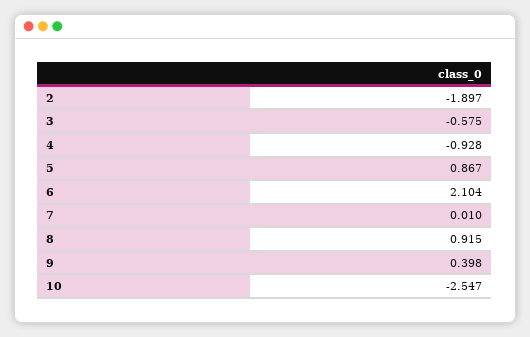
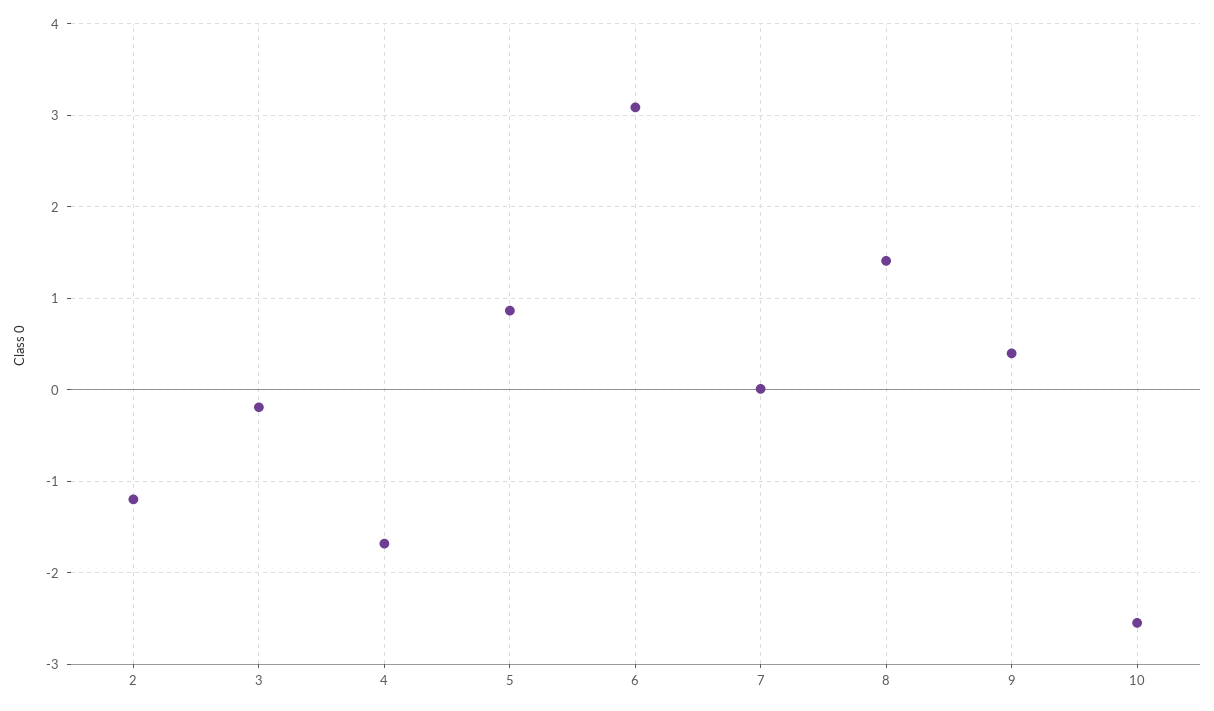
2: -1.897 -> -1.2
3: -0.575 -> -0.2
4: -0.928 -> -1.7
6: 2.104 -> 3.1
8: 0.915 -> 1.4

